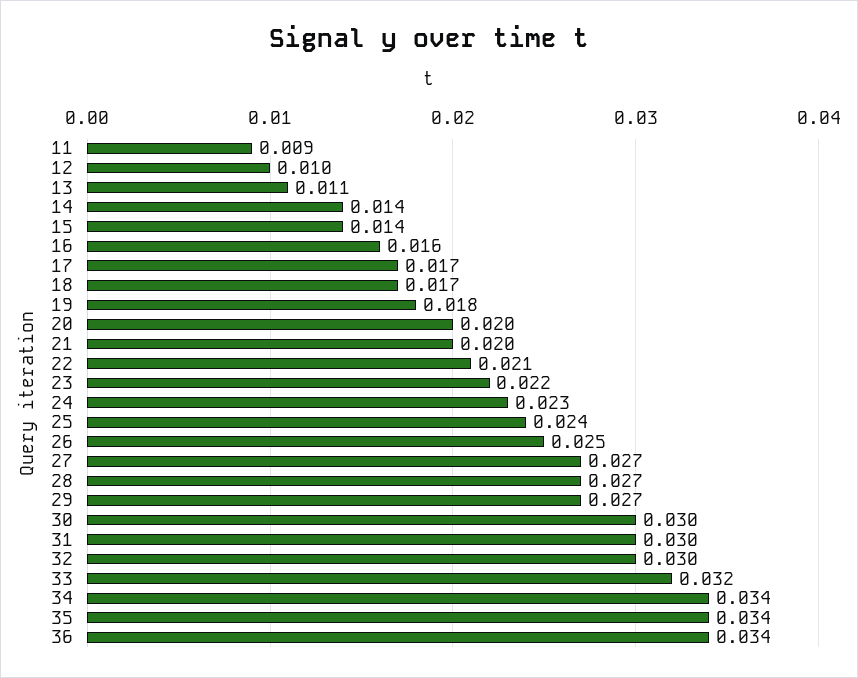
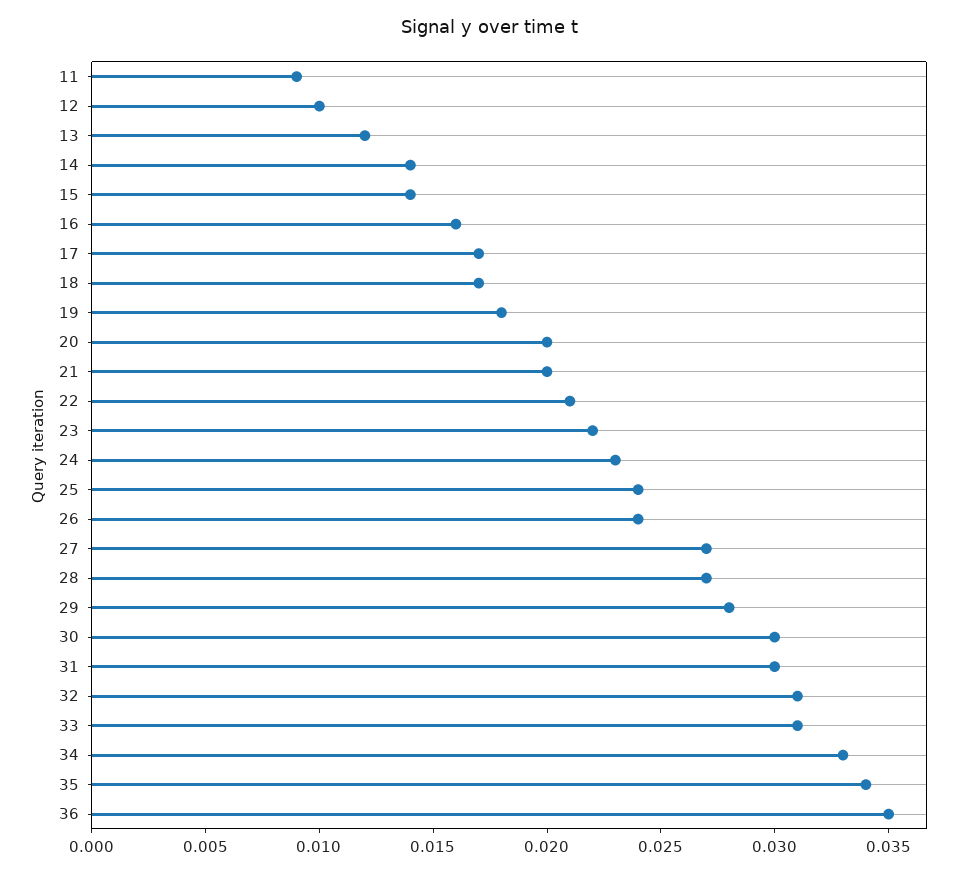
13: 0.011 -> 0.012
26: 0.025 -> 0.024
29: 0.027 -> 0.028
32: 0.03 -> 0.031
33: 0.032 -> 0.031
34: 0.034 -> 0.033
36: 0.034 -> 0.035

